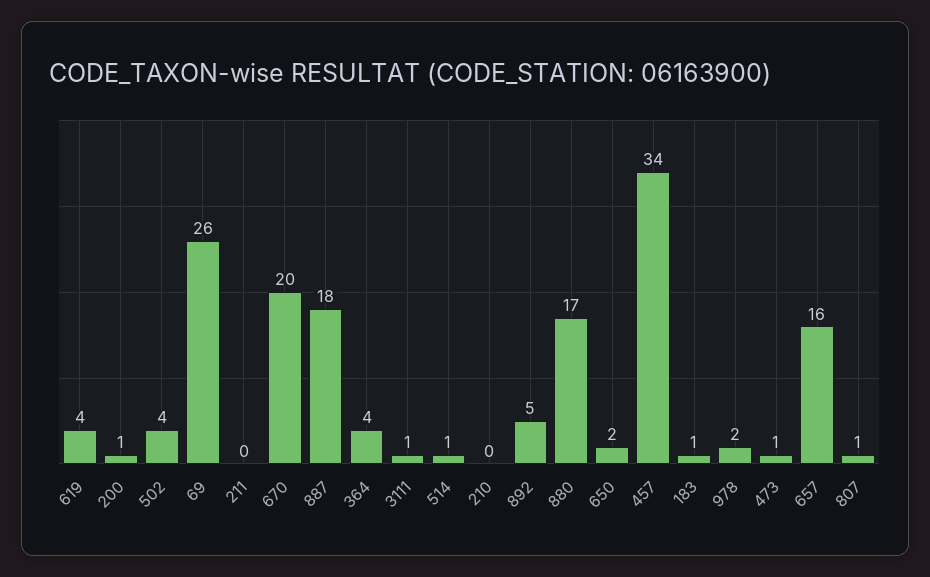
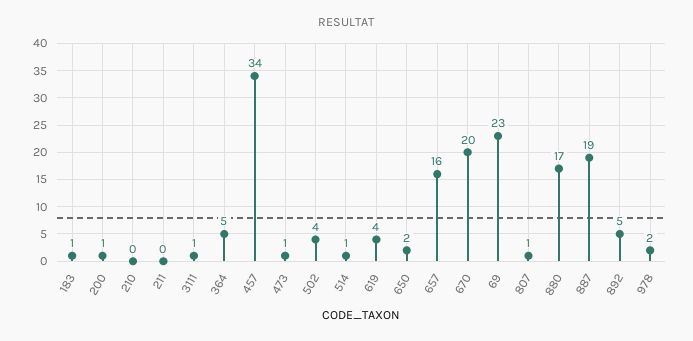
69: 26 -> 23
887: 18 -> 19
364: 4 -> 5

